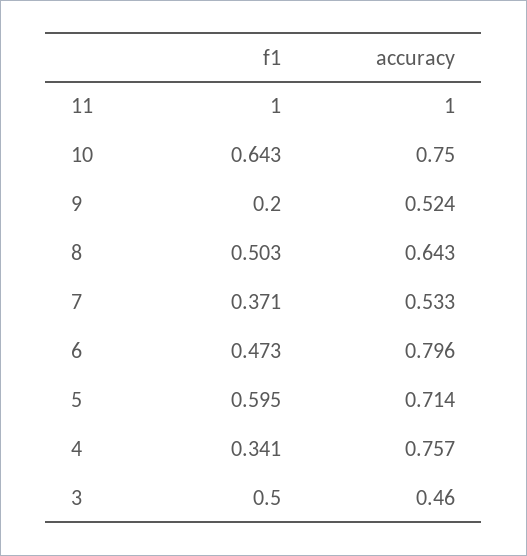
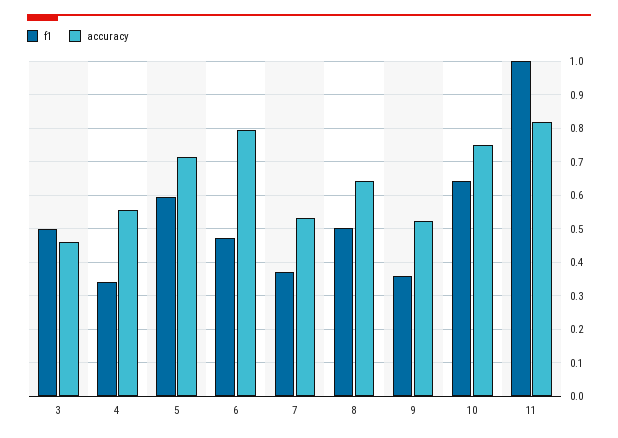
accuracy, 11: 1 -> 0.82
f1, 9: 0.2 -> 0.36
accuracy, 4: 0.757 -> 0.56

